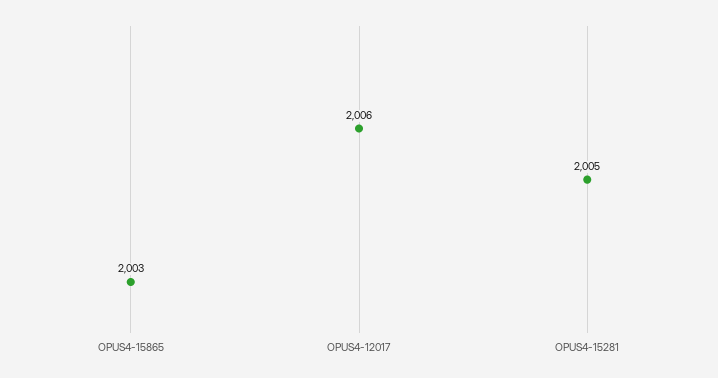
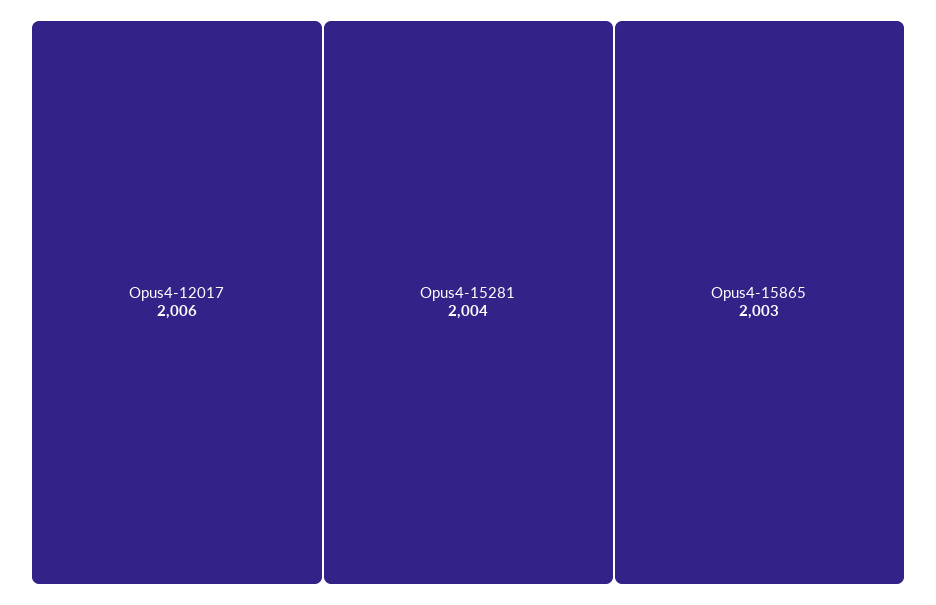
OPUS4-15281: 2005 -> 2004

